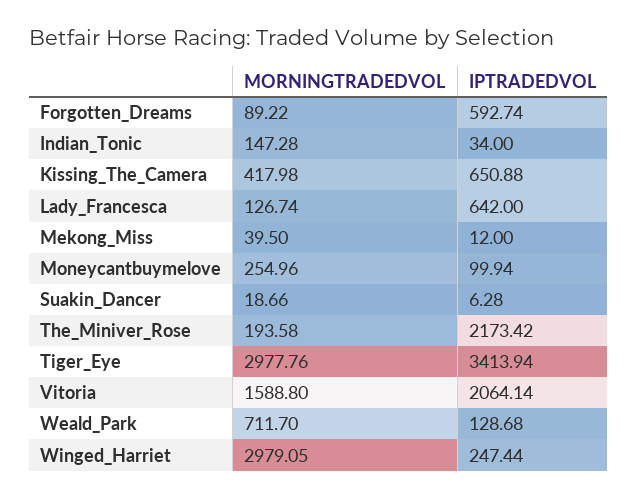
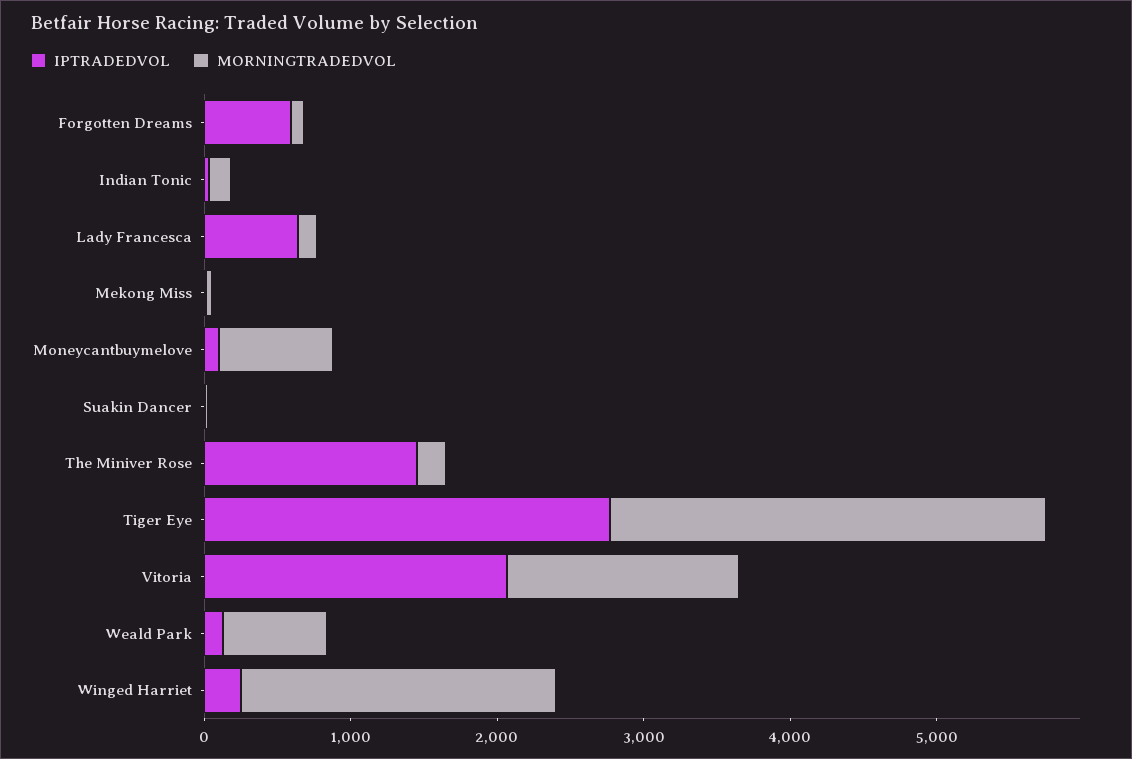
MORNINGTRADEDVOL, Kissing_The_Camera: 417.98 -> none
IPTRADEDVOL, Kissing_The_Camera: 650.88 -> none
MORNINGTRADEDVOL, Moneycantbuymelove: 254.96 -> 800
IPTRADEDVOL, The_Miniver_Rose: 2173.42 -> 1400
IPTRADEDVOL, Tiger_Eye: 3413.94 -> 2800
MORNINGTRADEDVOL, Winged_Harriet: 2979.05 -> 2200

